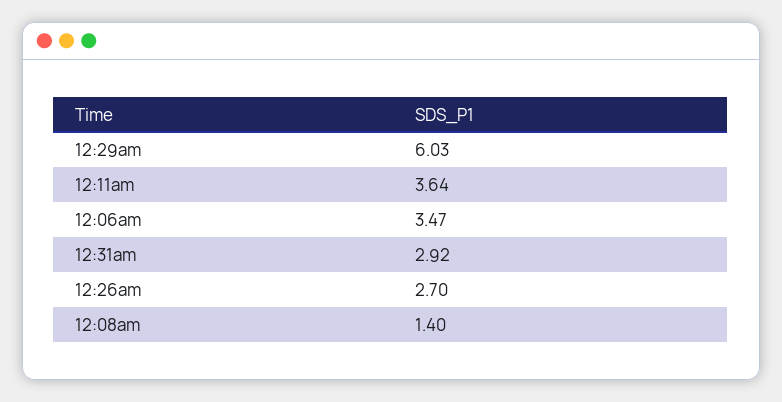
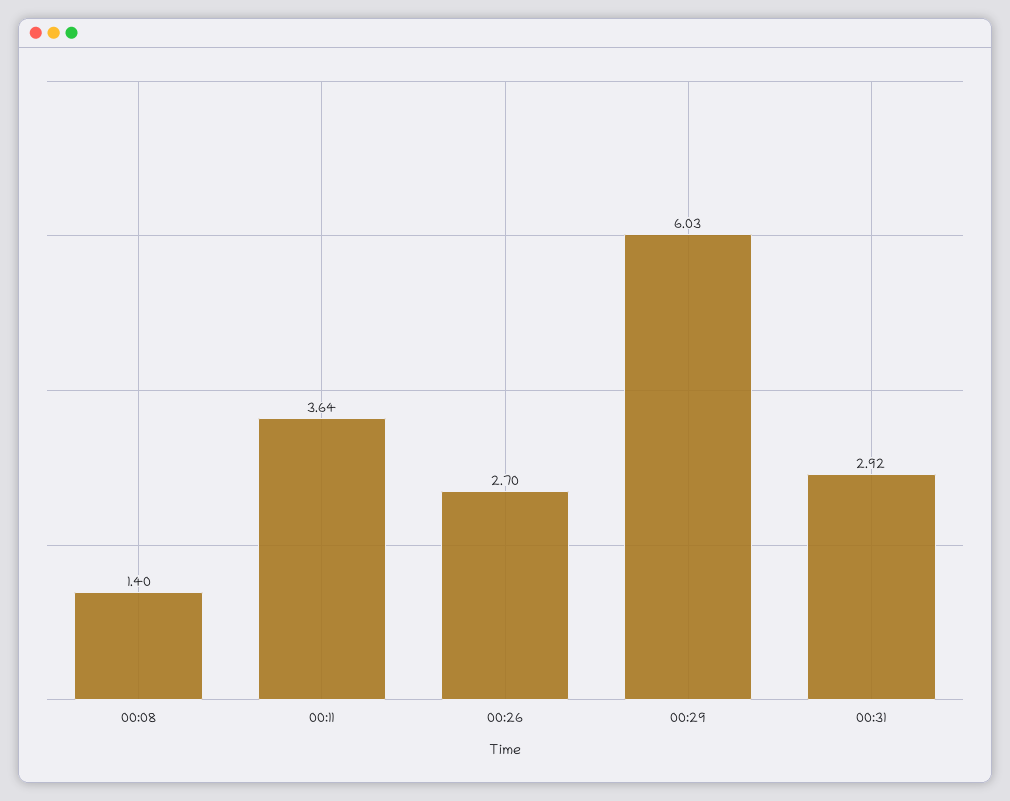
12:06am: 3.47 -> none

